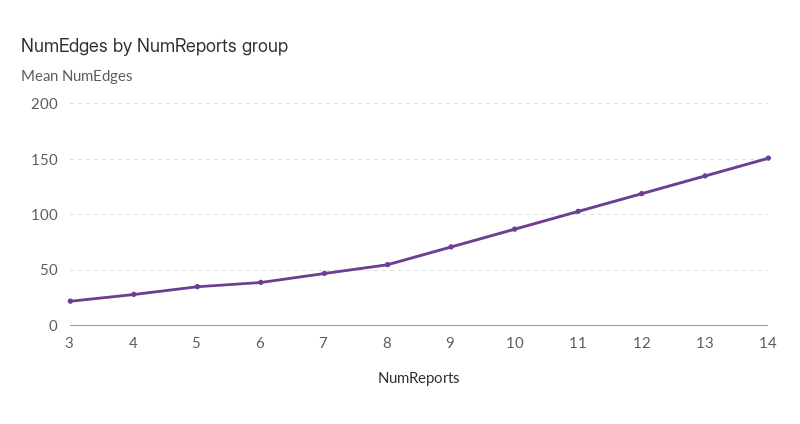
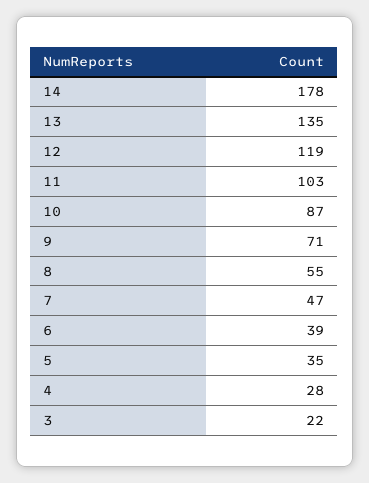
14: 150 -> 178

